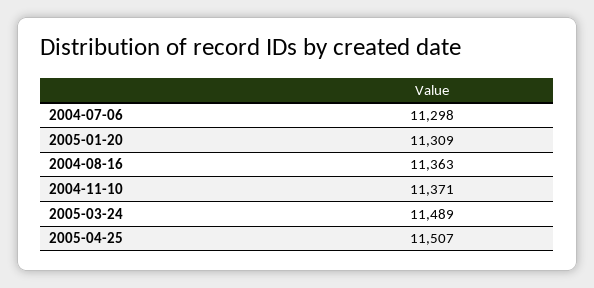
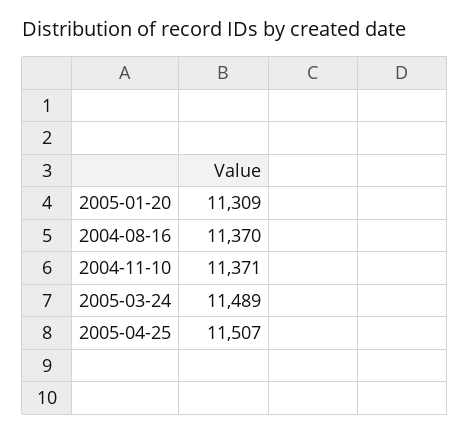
2004-07-06: 11298 -> none
2004-08-16: 11363 -> 11370

